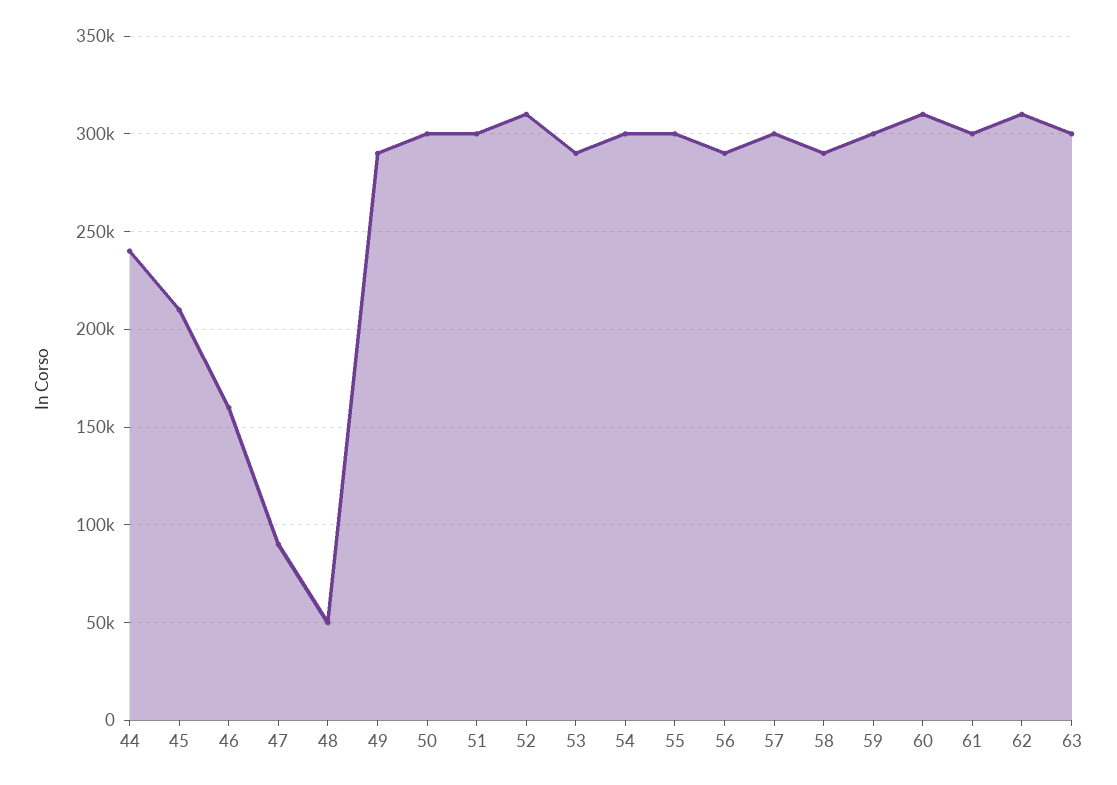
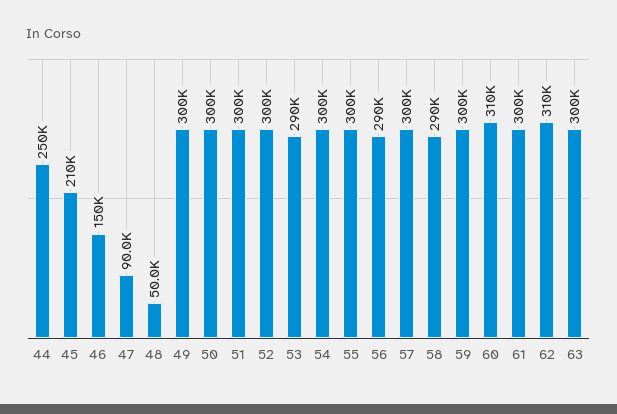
44: 240000 -> 250000
46: 160000 -> 150000
49: 290000 -> 300000
52: 310000 -> 300000

